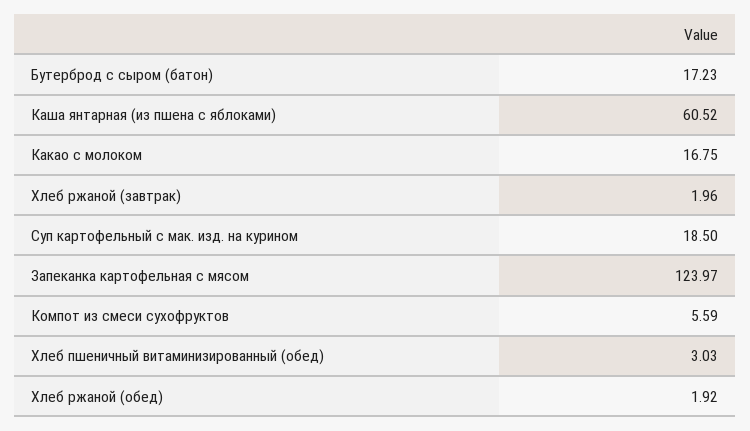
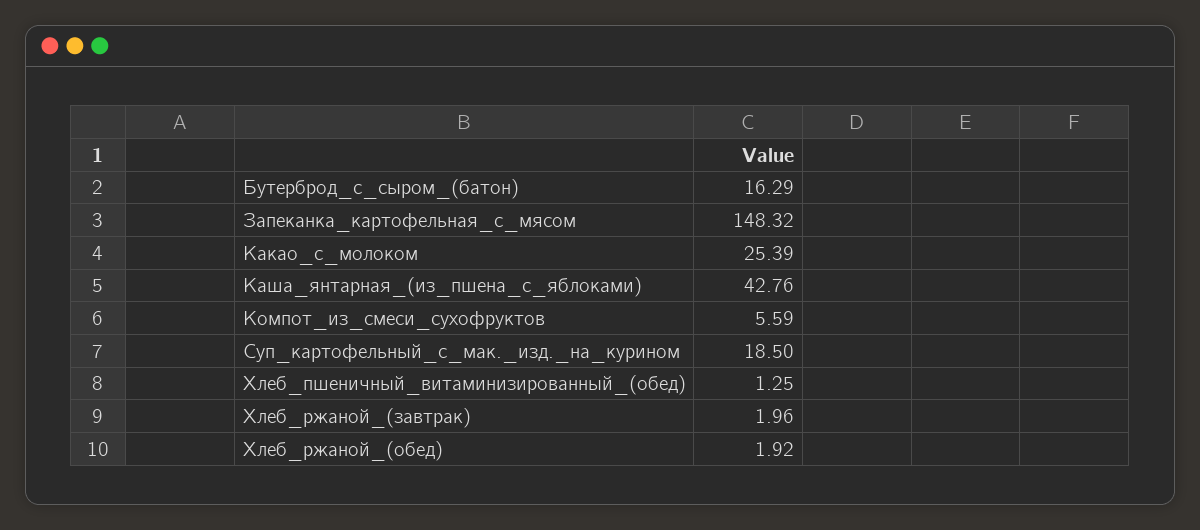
Бутерброд с сыром (батон): 17.23 -> 16.29
Каша янтарная (из пшена с яблоками): 60.52 -> 42.76
Какао с молоком: 16.75 -> 25.39
Запеканка картофельная с мясом: 123.97 -> 148.32
Хлеб пшеничный витаминизированный (обед): 3.03 -> 1.25

